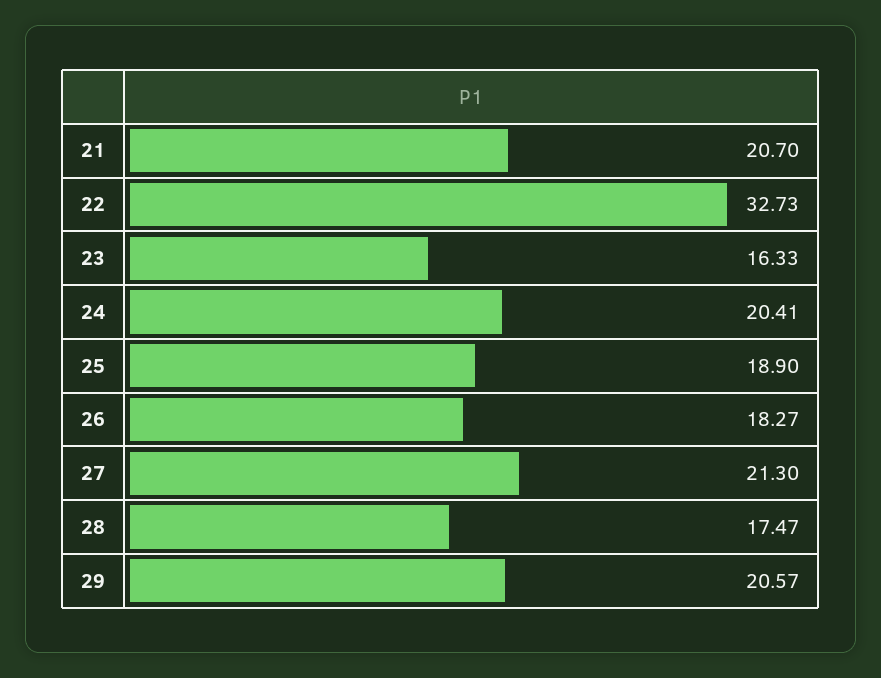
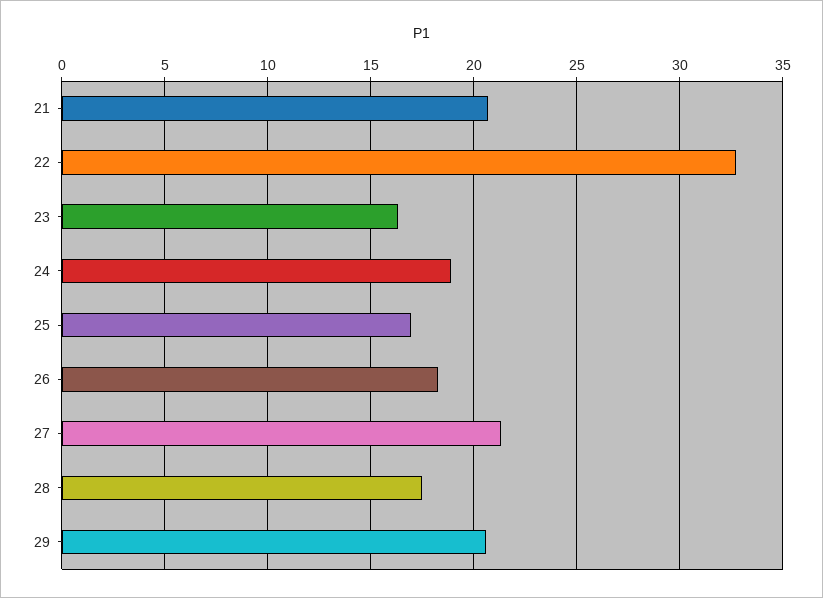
24: 20.41 -> 19
25: 18.9 -> 17

